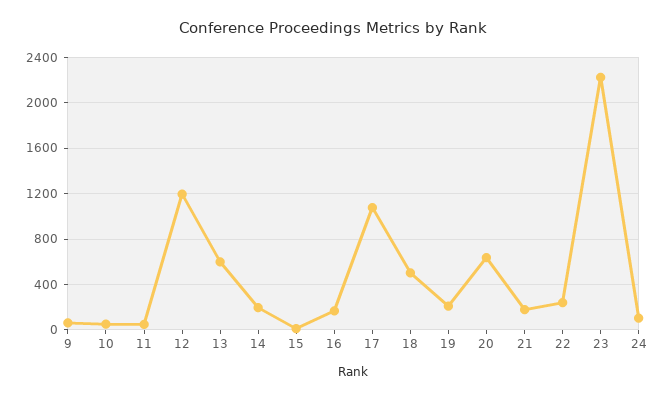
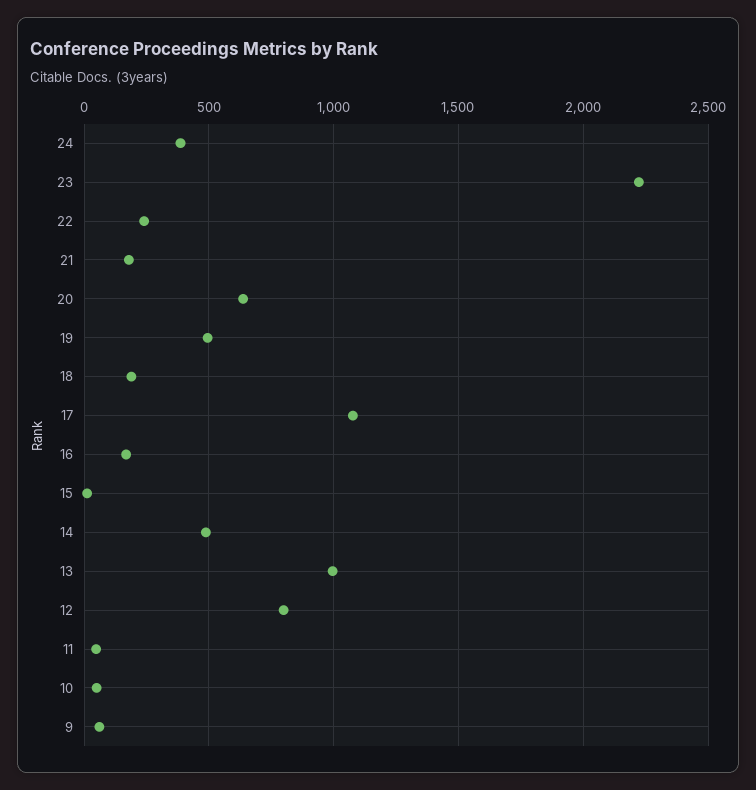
12: 1200 -> 800
13: 600 -> 1000
14: 200 -> 500
18: 500 -> 200
19: 200 -> 500
24: 100 -> 400

